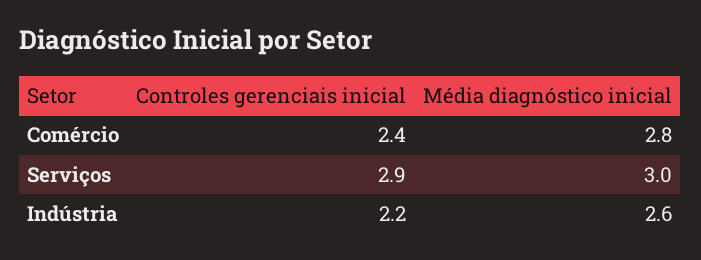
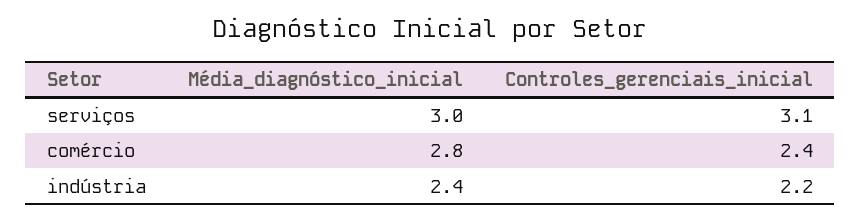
Controles gerenciais inicial, Serviços: 2.9 -> 3.1
Média diagnóstico inicial, Indústria: 2.6 -> 2.4

